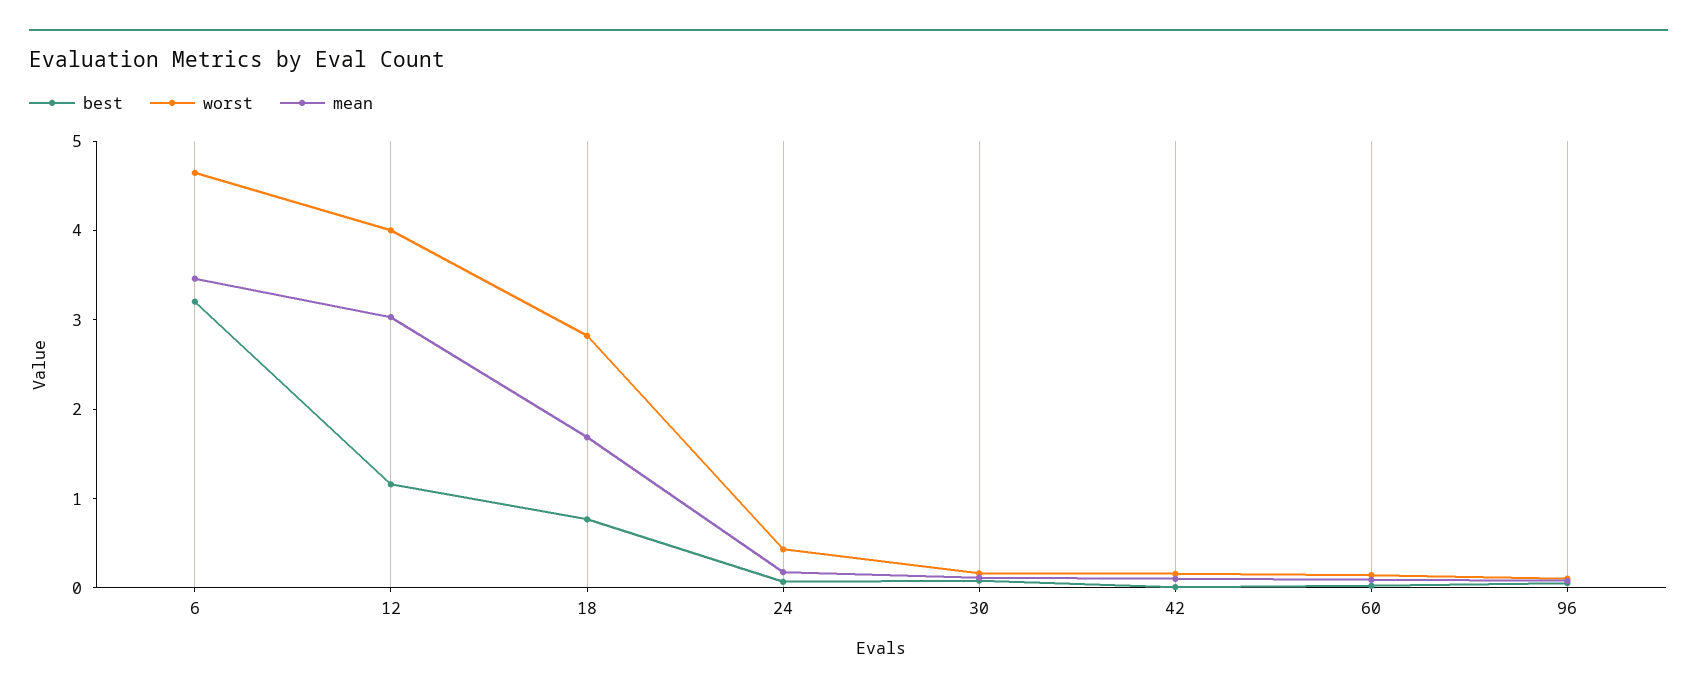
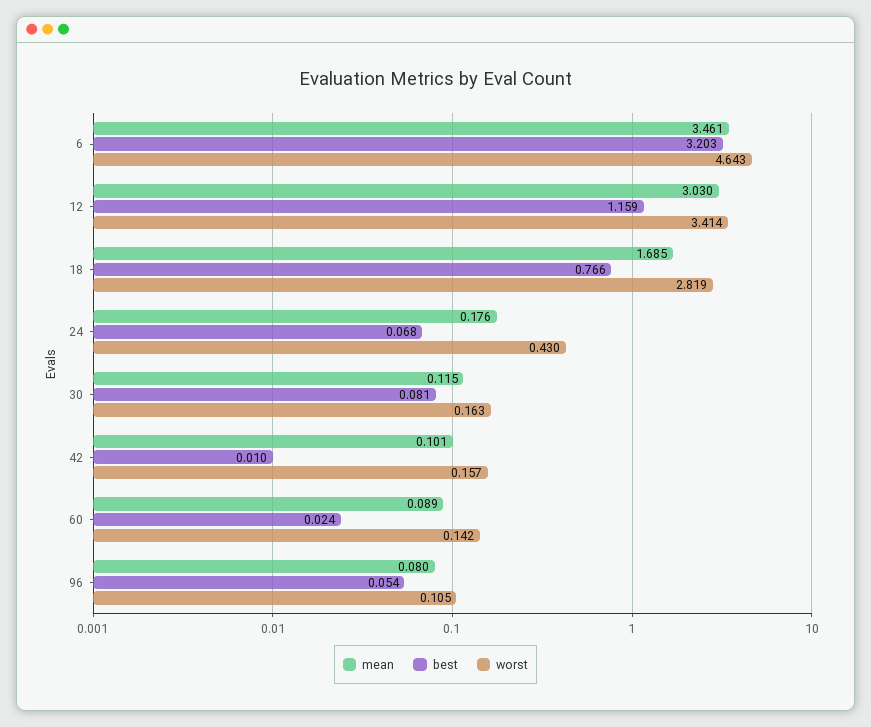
worst, 12: 4 -> 3.414

